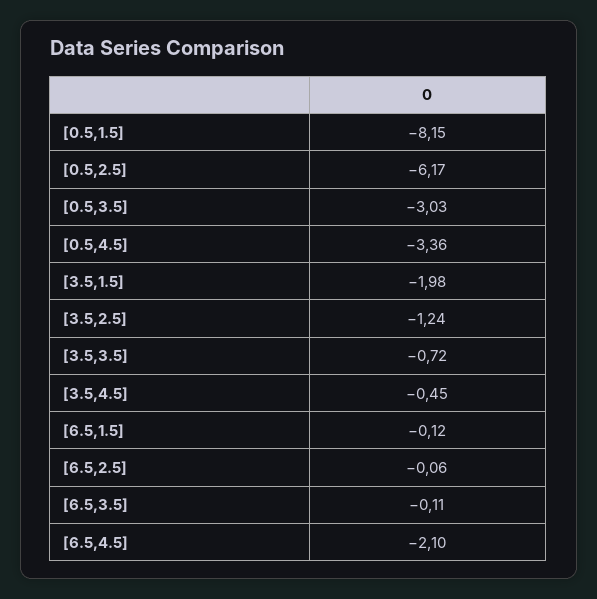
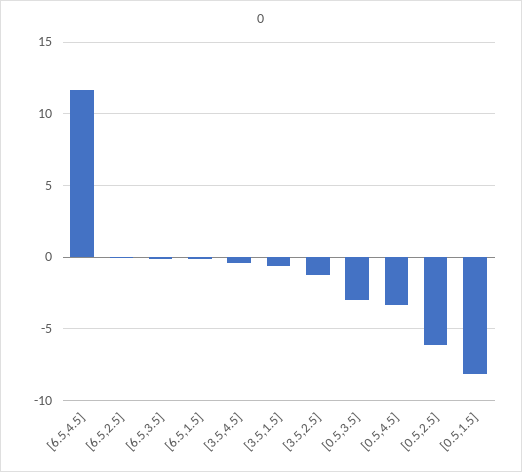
[3.5,1.5]: -1.98 -> -0.5
[3.5,3.5]: -0.72 -> none
[6.5,4.5]: -2.1 -> 11.5

